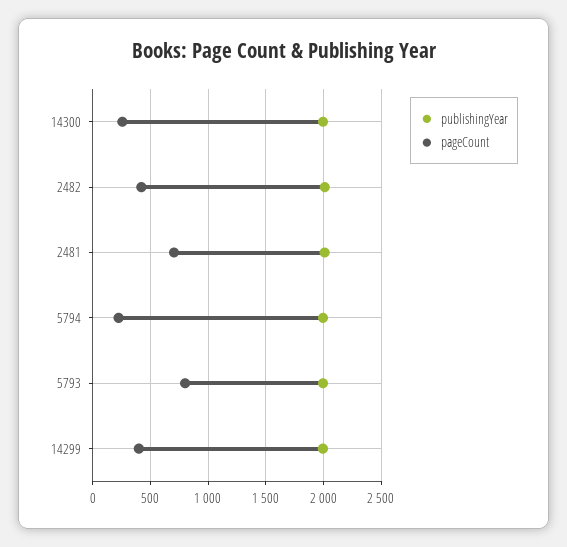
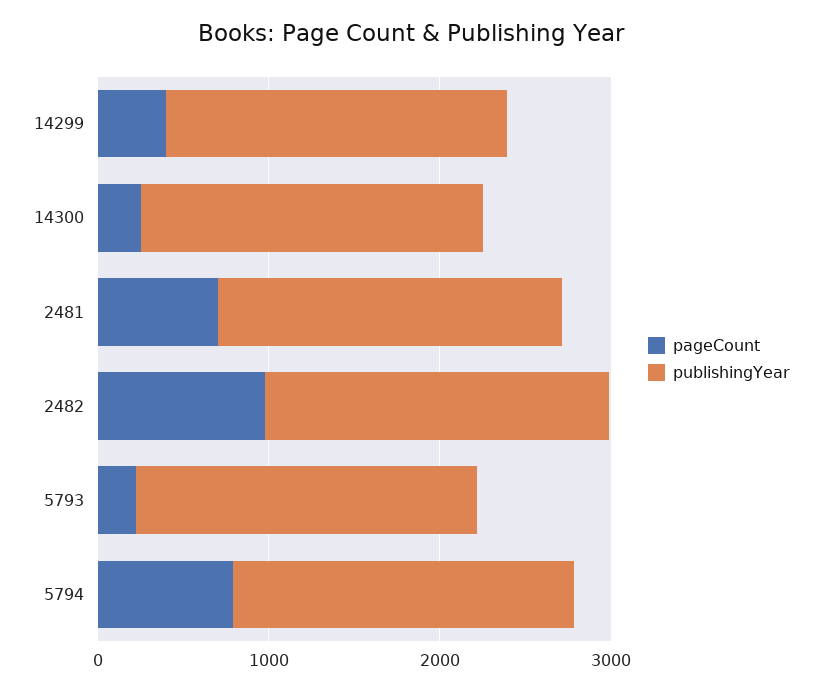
pageCount, 2482: 400 -> 1000
pageCount, 5794: 200 -> 800
pageCount, 5793: 800 -> 200

